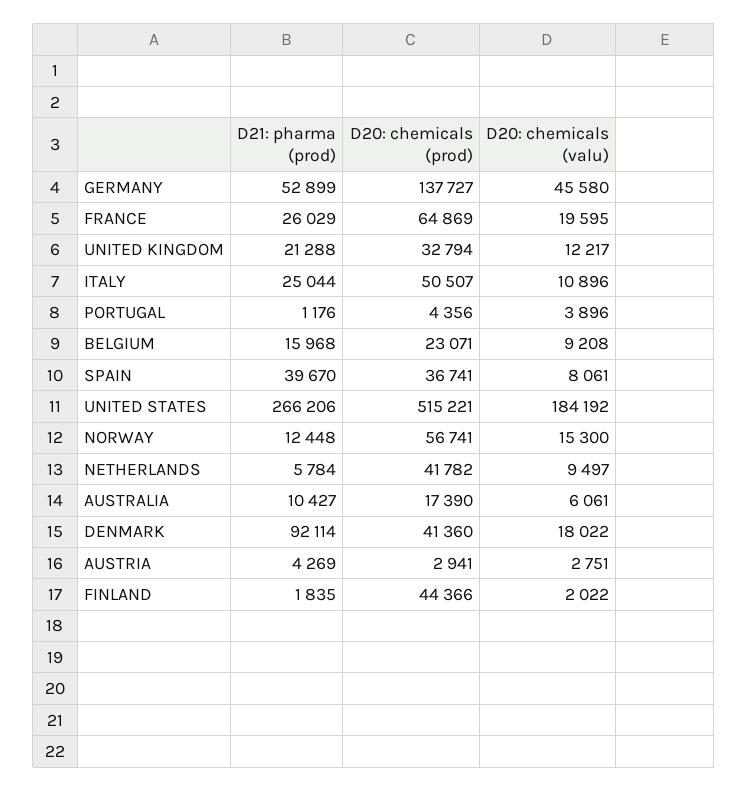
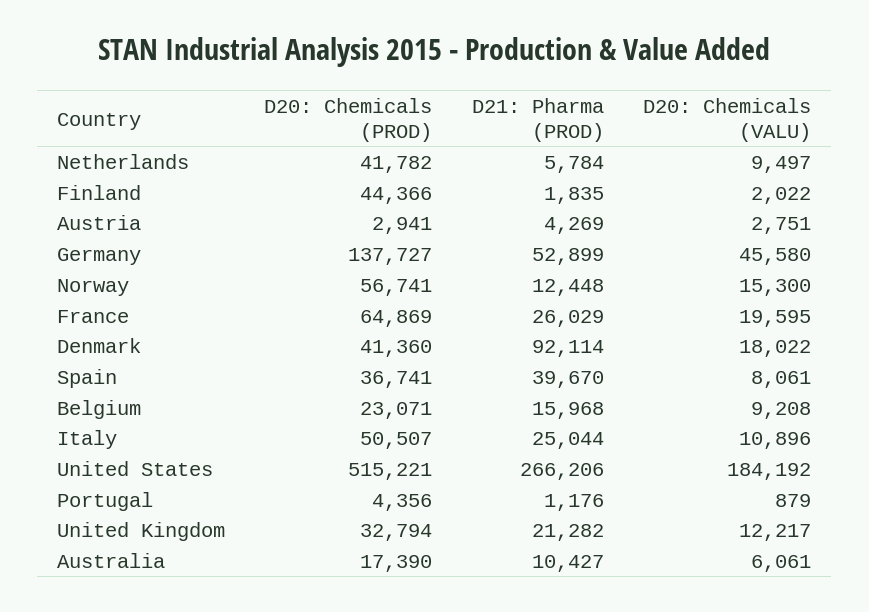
D21: pharma (prod), UNITED KINGDOM: 21288 -> 21282
D20: chemicals (valu), PORTUGAL: 3896 -> 879

